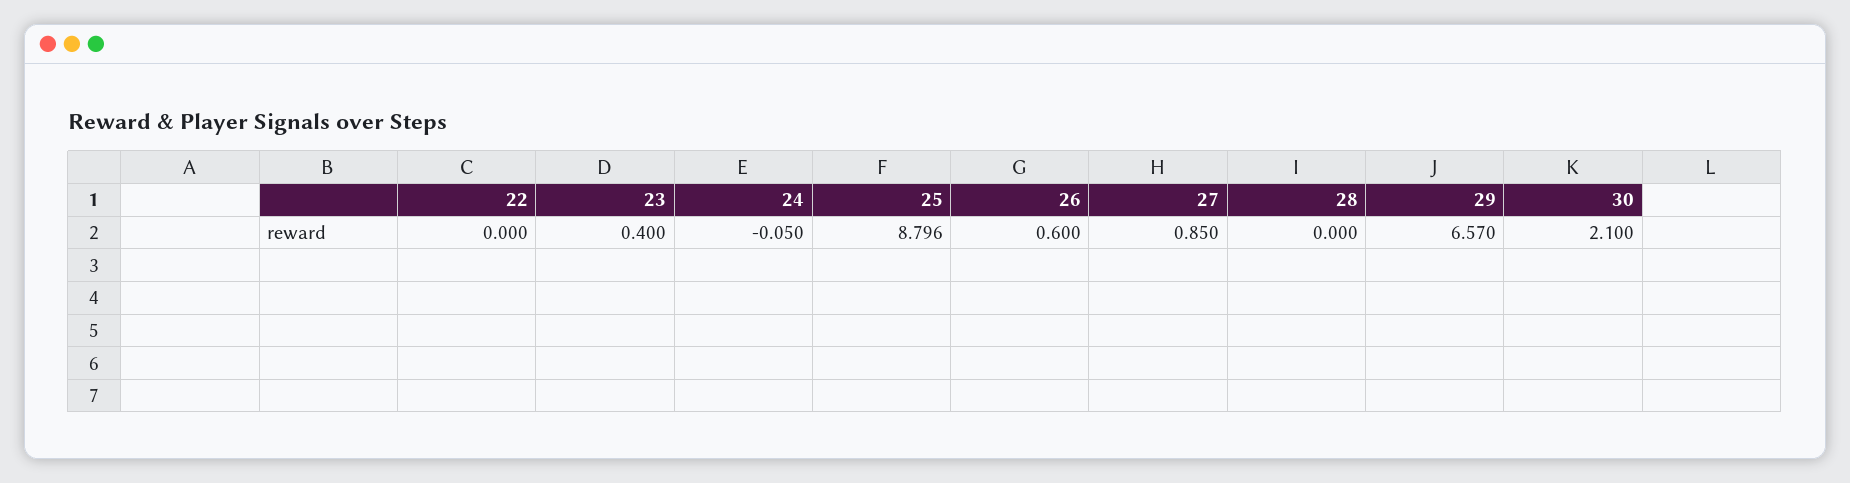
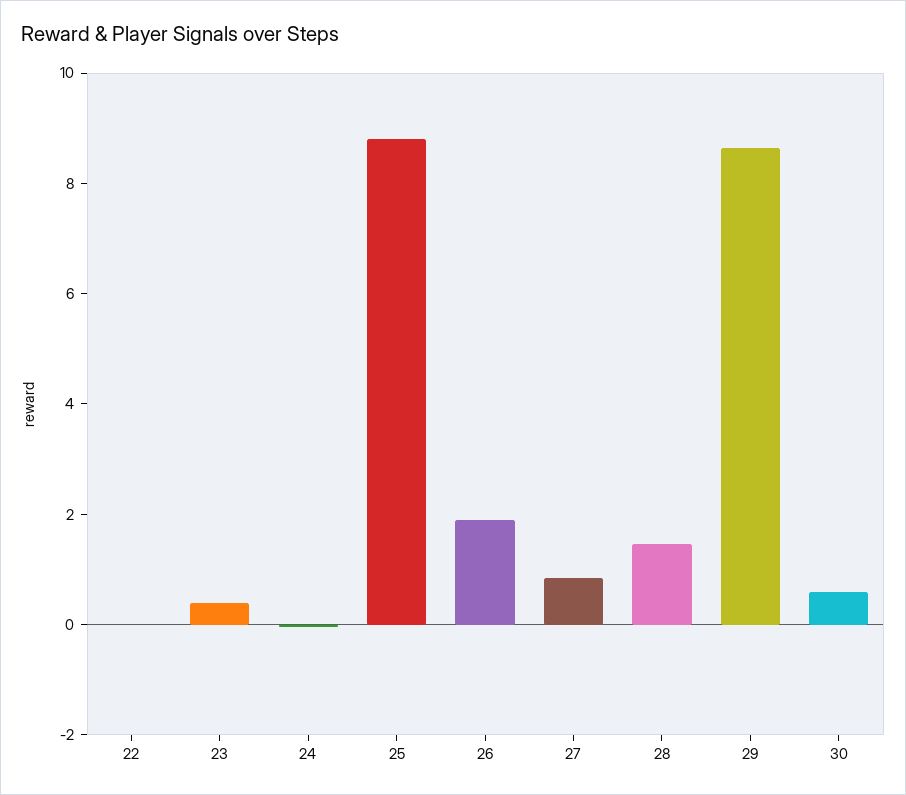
26: 0.6 -> 2
28: 0 -> 1.5
29: 6.57 -> 8.5
30: 2.1 -> 0.5

